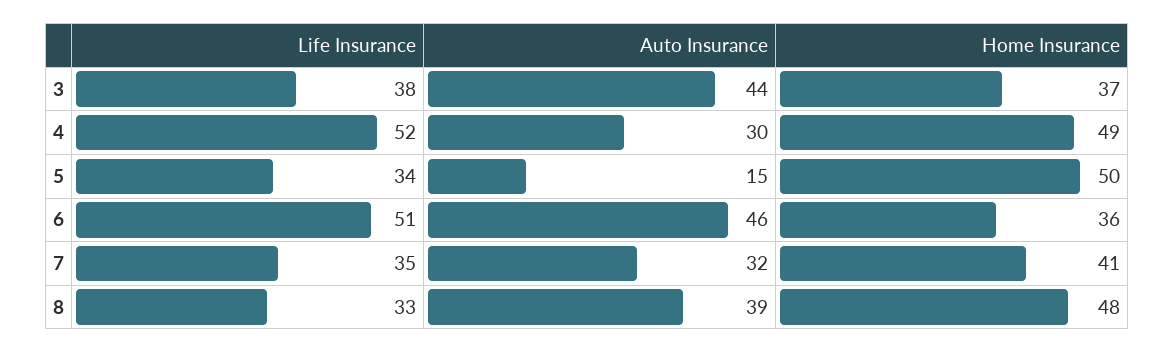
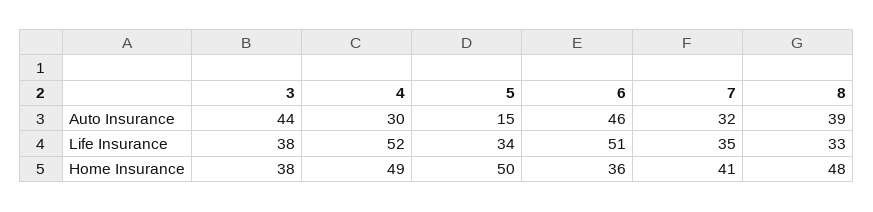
Home Insurance, 3: 37 -> 38

